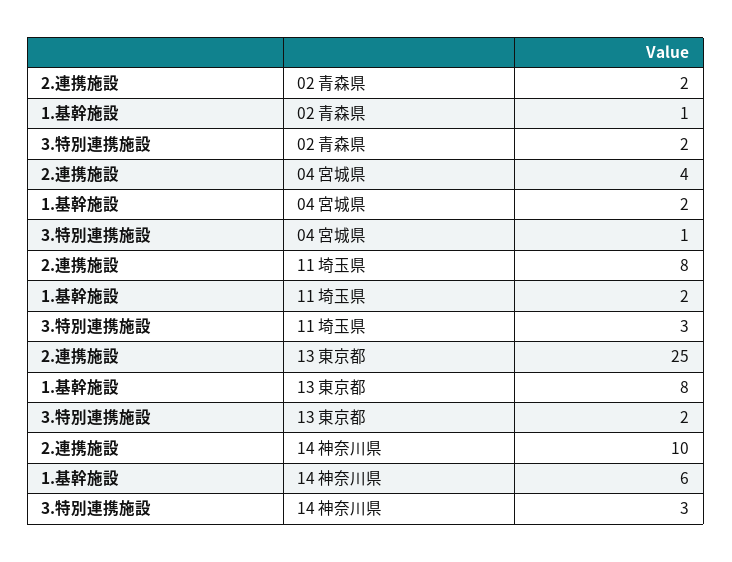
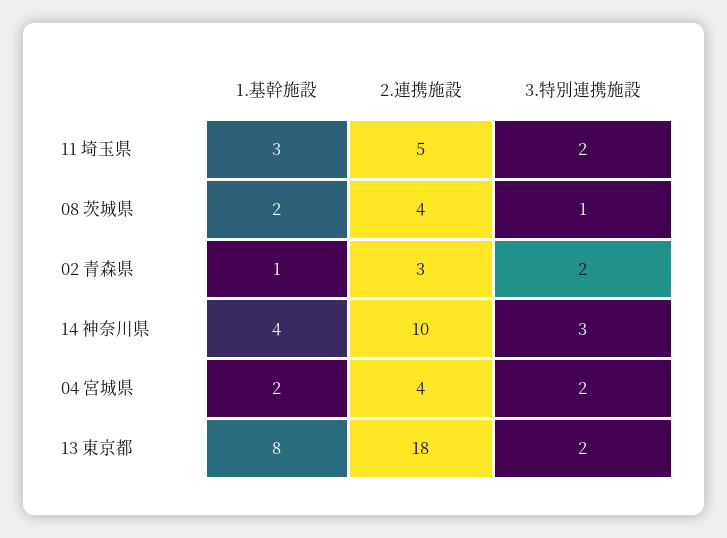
2.連携施設, 02 青森県: 2 -> 3
3.特別連携施設, 04 宮城県: 1 -> 2
2.連携施設, 11 埼玉県: 8 -> 5
1.基幹施設, 11 埼玉県: 2 -> 3
3.特別連携施設, 11 埼玉県: 3 -> 2
2.連携施設, 13 東京都: 25 -> 18
1.基幹施設, 14 神奈川県: 6 -> 4
1.基幹施設, 08 茨城県: none -> 2
2.連携施設, 08 茨城県: none -> 4
3.特別連携施設, 08 茨城県: none -> 1

